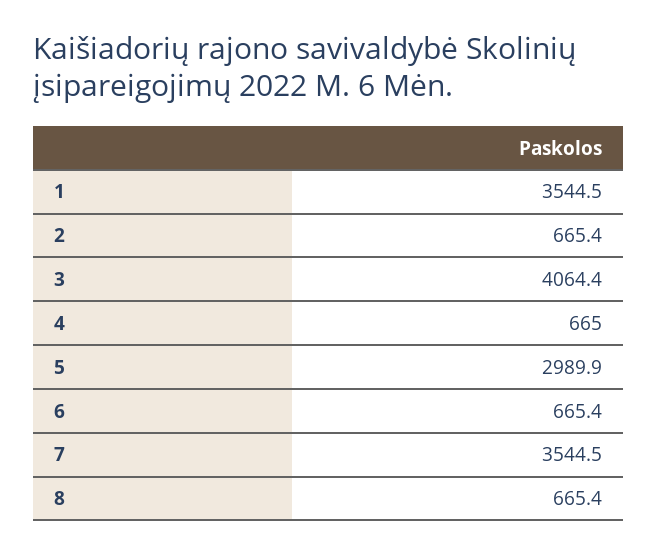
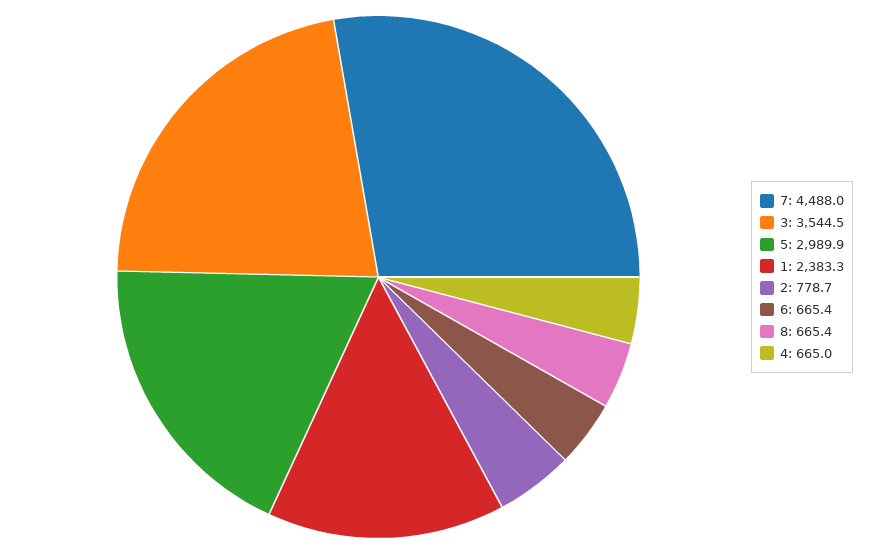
1: 3544.5 -> 2383.3
2: 665.4 -> 778.7
3: 4064.4 -> 3544.5
7: 3544.5 -> 4488

